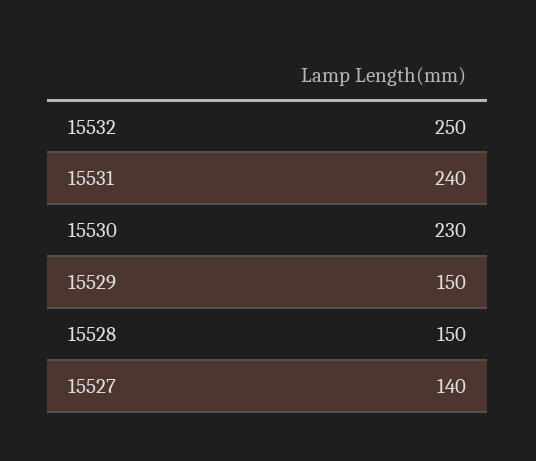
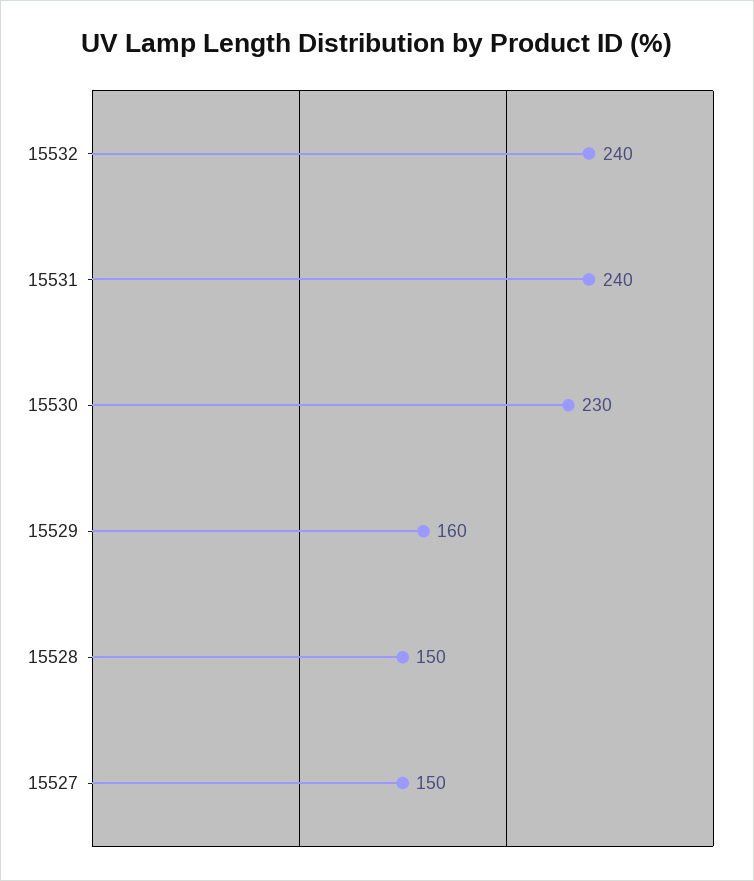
15532: 250 -> 240
15529: 150 -> 160
15527: 140 -> 150

